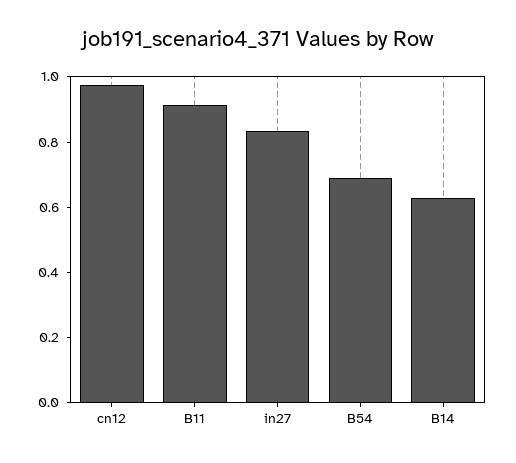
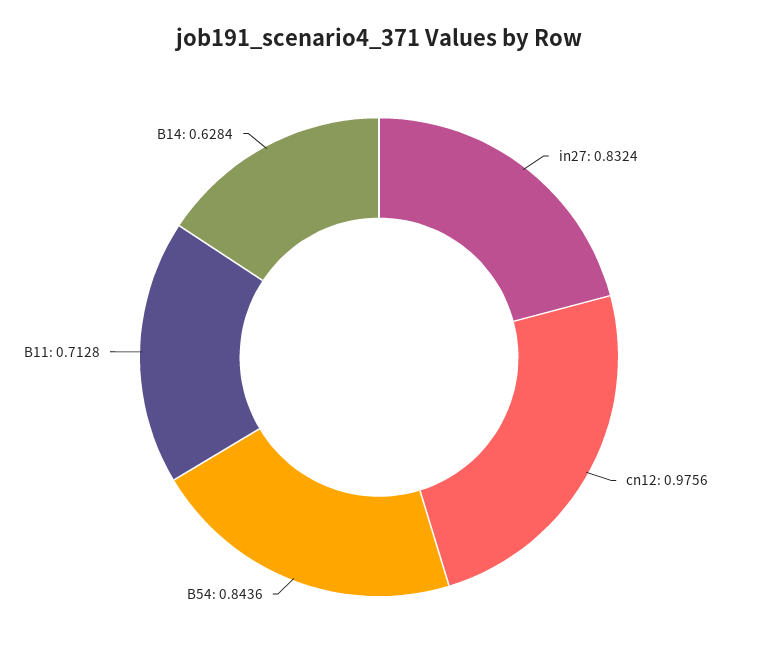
B11: 0.9 -> 0.7128
B54: 0.7 -> 0.8436

